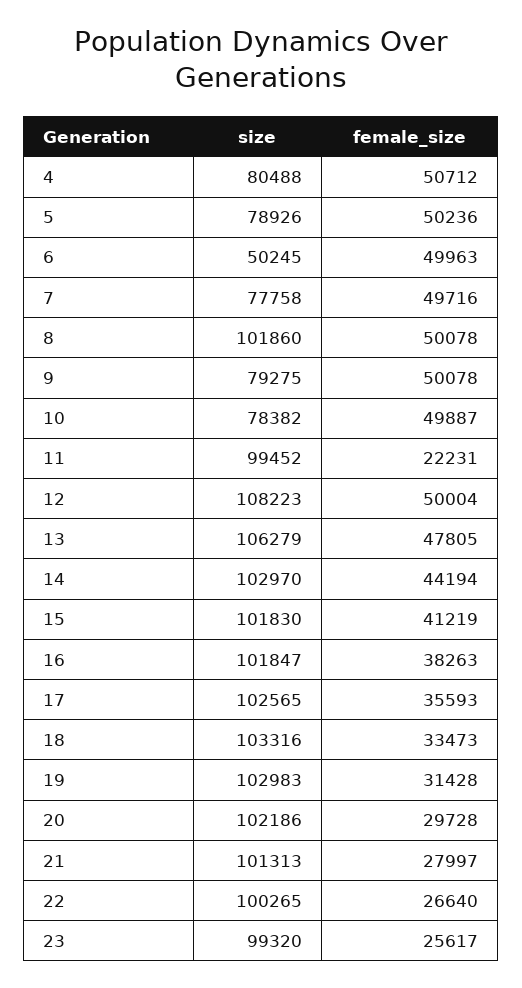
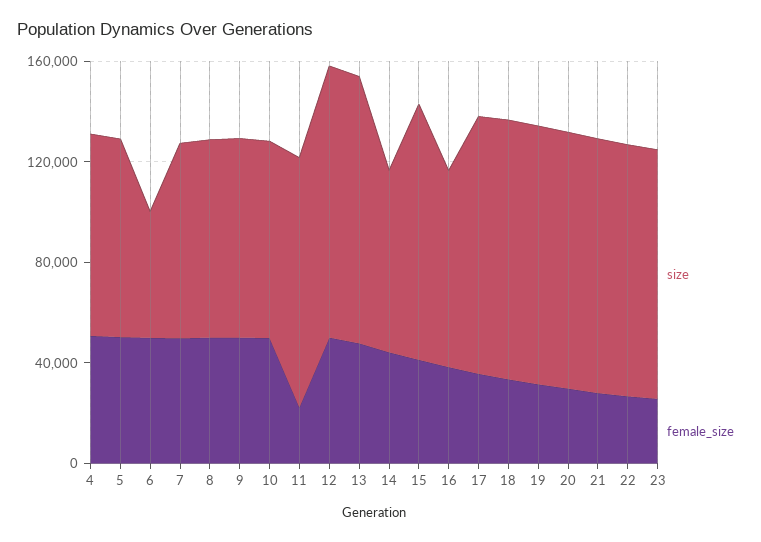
size, 8: 101860 -> 80000
size, 14: 102970 -> 70000
size, 16: 101847 -> 80000

